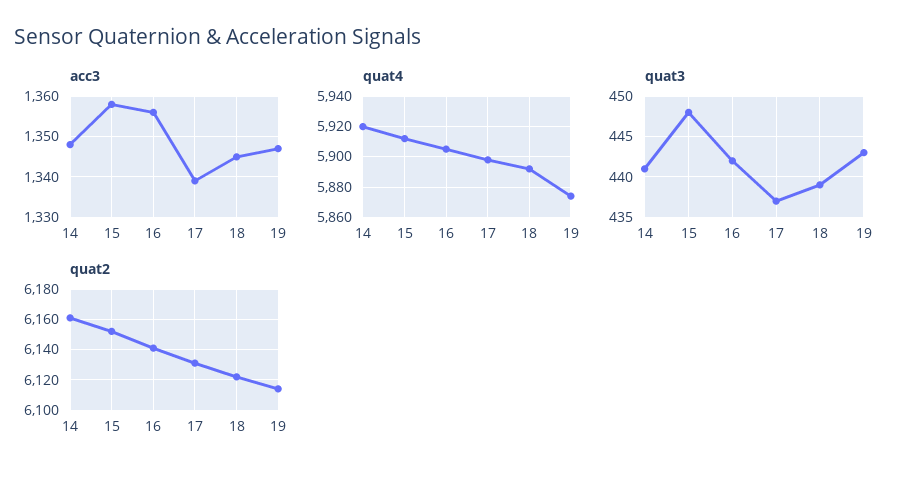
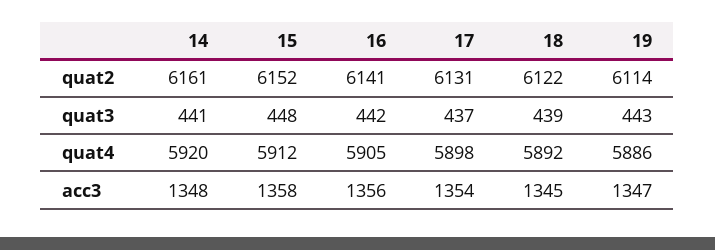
acc3, 17: 1340 -> 1354
quat4, 19: 5875 -> 5886

